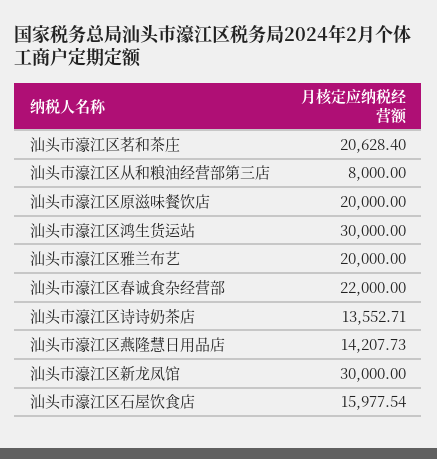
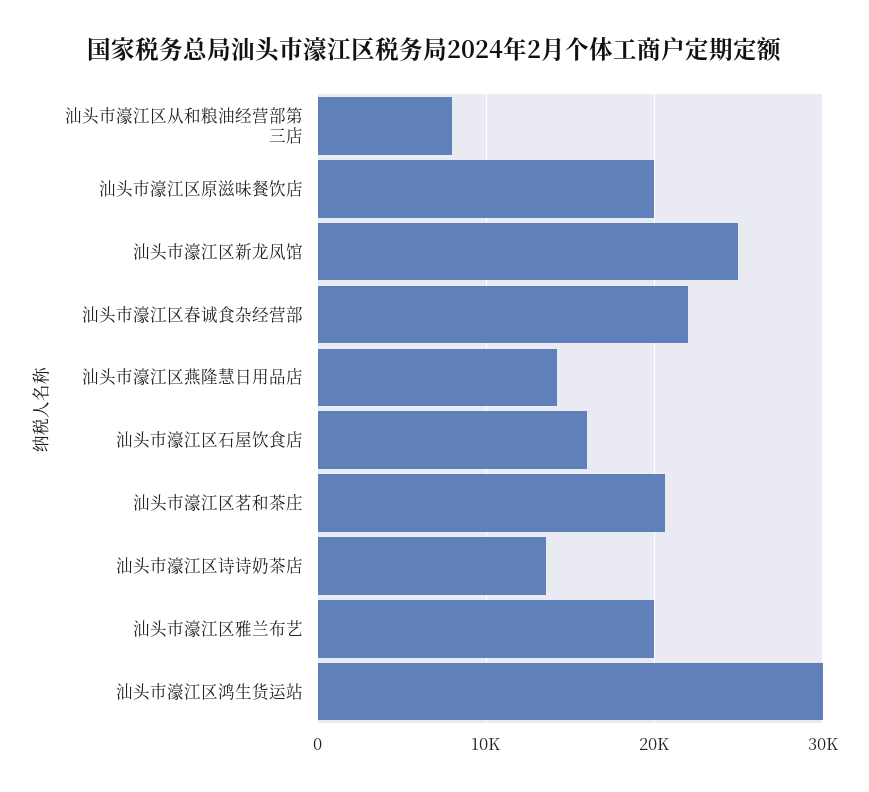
汕头市濠江区新龙凤馆: 30000 -> 25000

